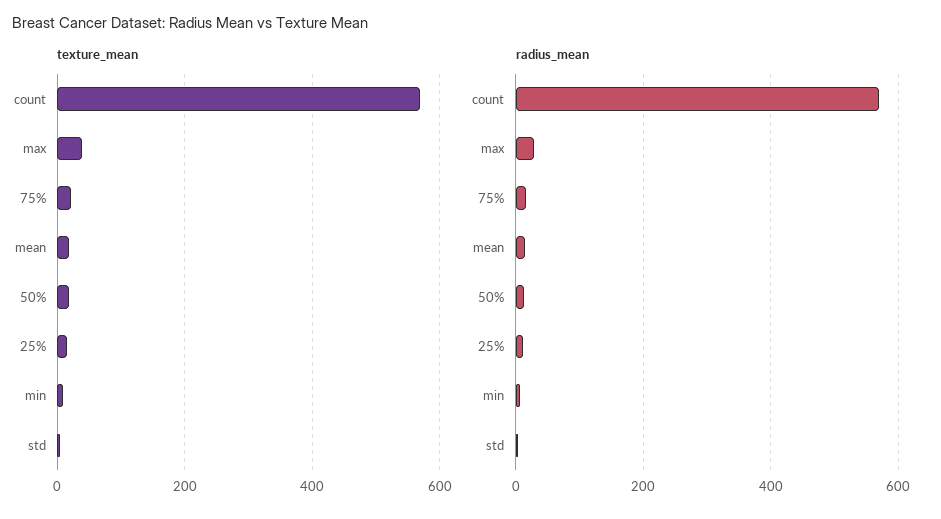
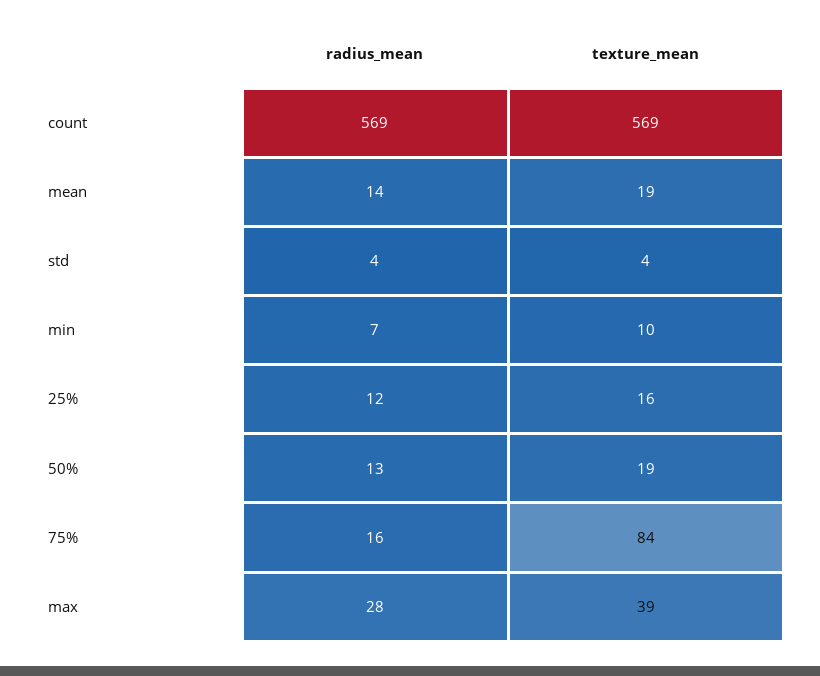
texture_mean, 75%: 20 -> 84

